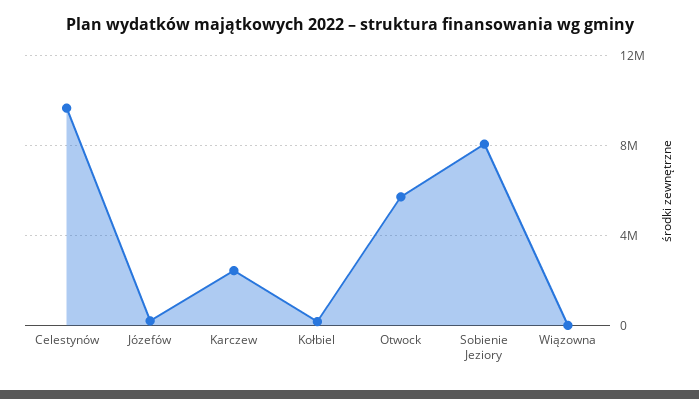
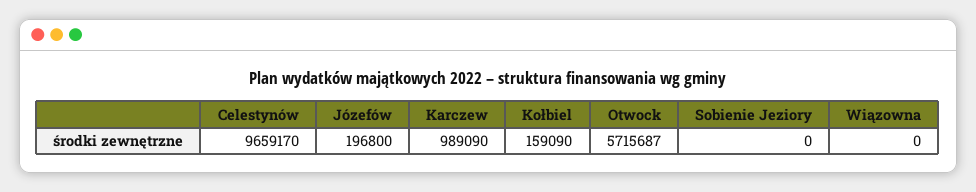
Karczew: 2500000 -> 989090
Sobienie Jeziory: 8000000 -> 0

